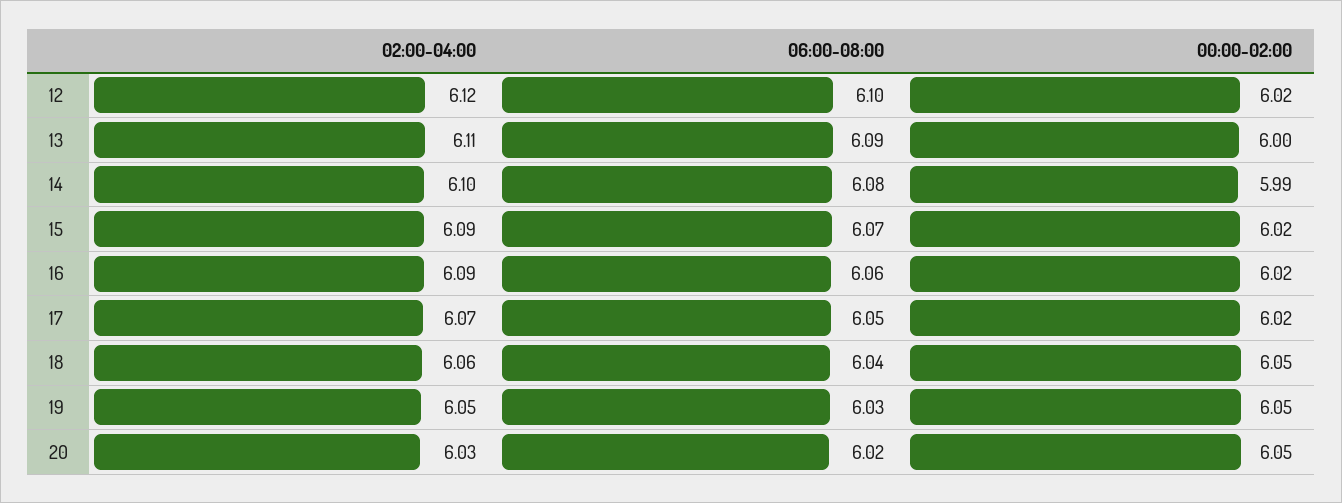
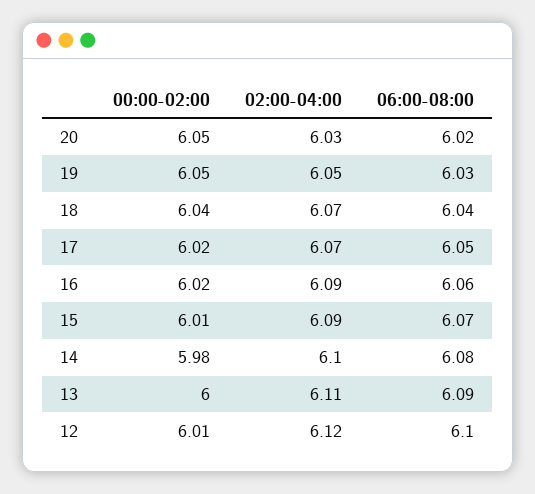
00:00-02:00, 12: 6.02 -> 6.01
00:00-02:00, 14: 5.99 -> 5.98
00:00-02:00, 15: 6.02 -> 6.01
02:00-04:00, 18: 6.06 -> 6.07
00:00-02:00, 18: 6.05 -> 6.04

